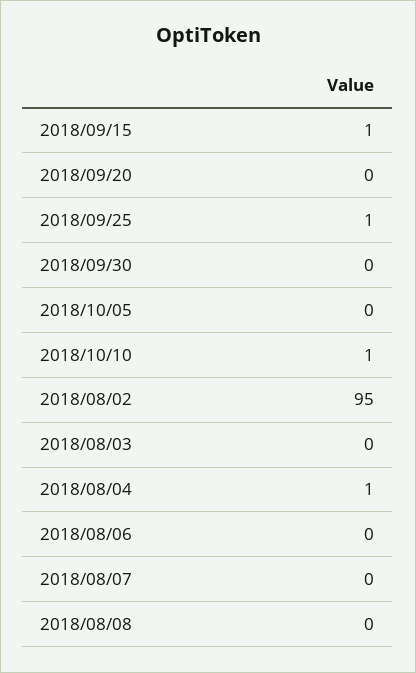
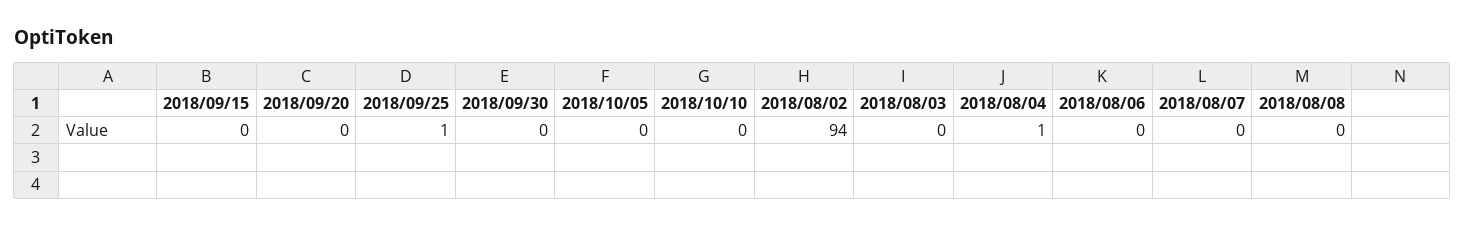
2018/09/15: 1 -> 0
2018/10/10: 1 -> 0
2018/08/02: 95 -> 94

